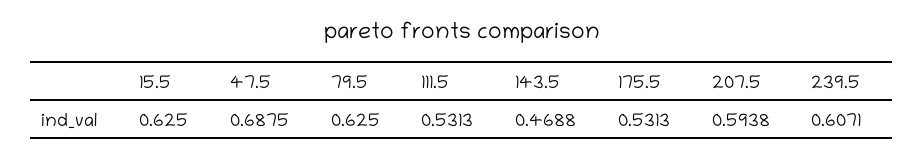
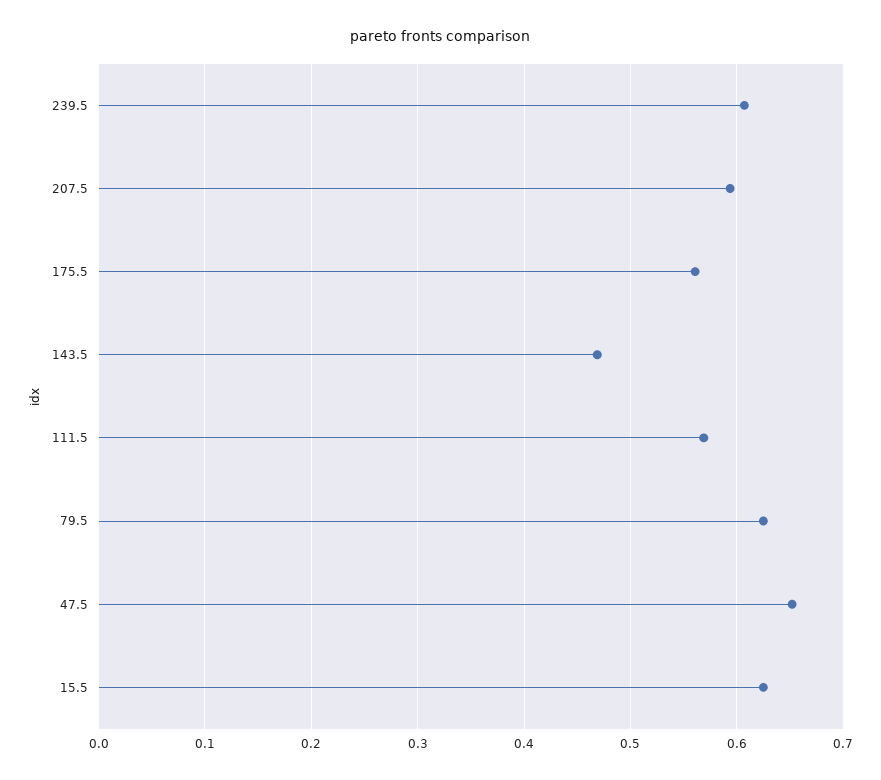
47.5: 0.6875 -> 0.65
111.5: 0.5313 -> 0.57
175.5: 0.5313 -> 0.56

